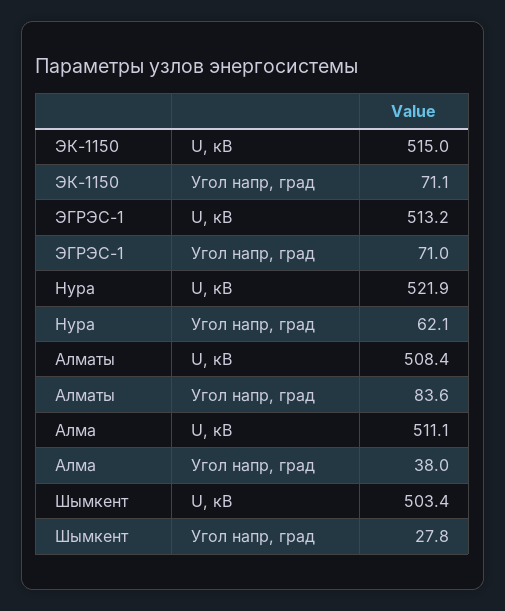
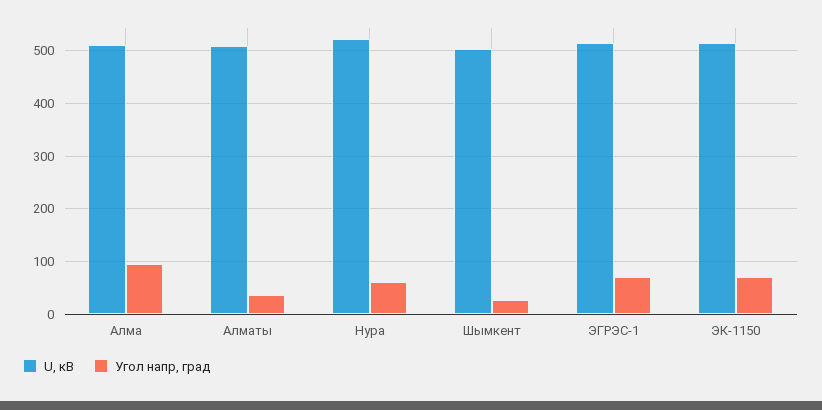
Угол напр, град, Алматы: 83.6 -> 40
Угол напр, град, Алма: 38 -> 100

